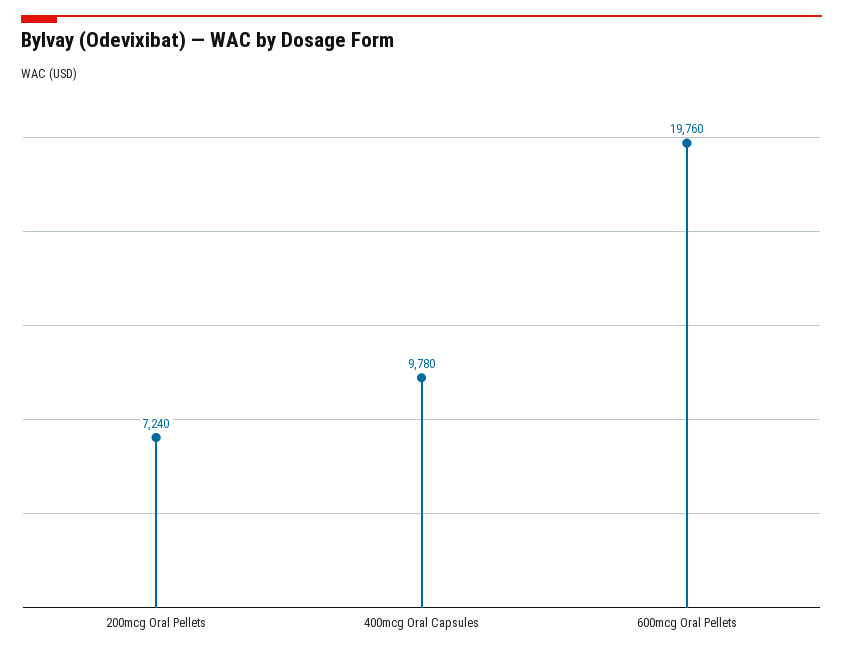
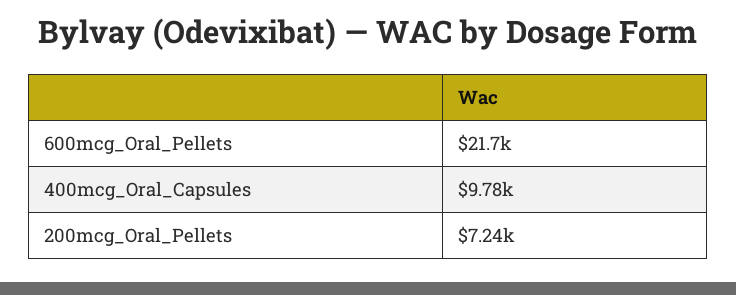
600mcg Oral Pellets: 19760 -> 21700

